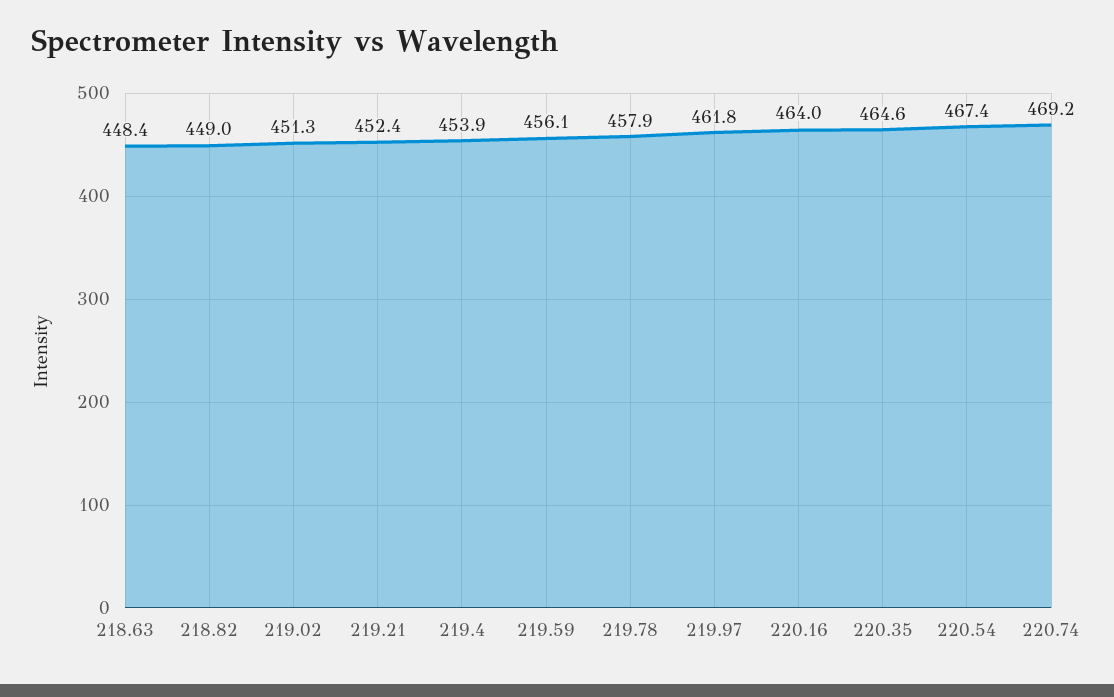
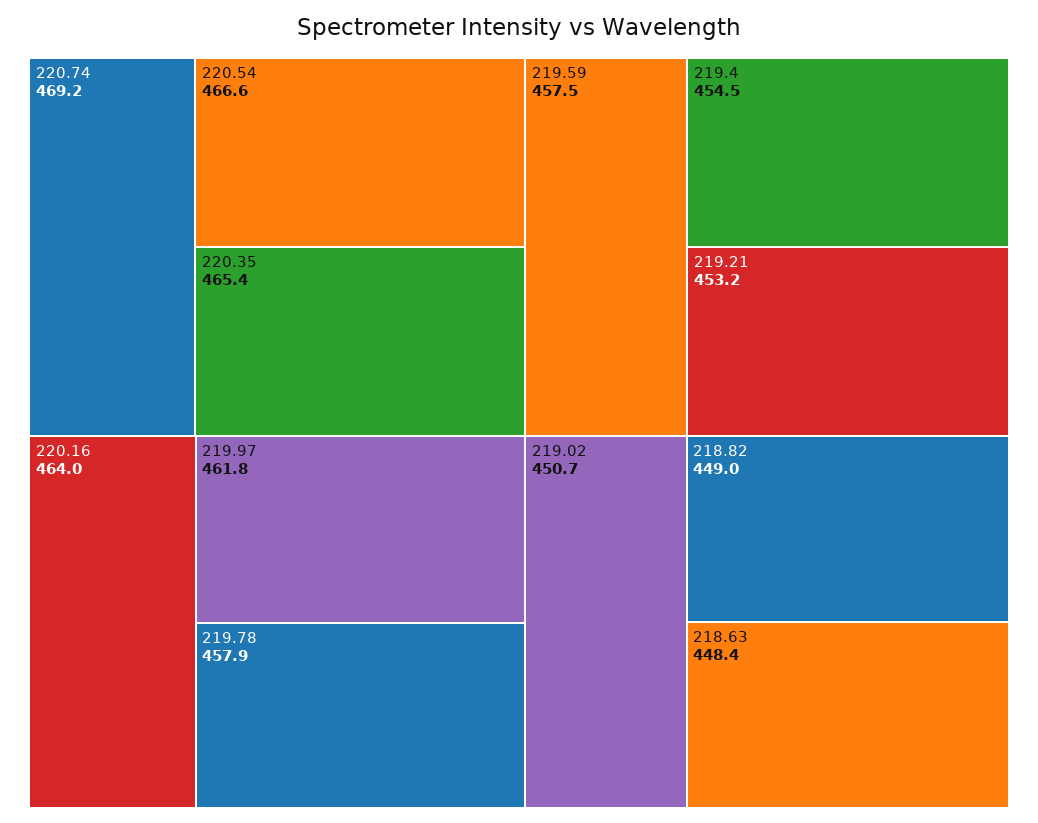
219.02: 451.3 -> 450.7
219.21: 452.4 -> 453.2
219.4: 453.9 -> 454.5
219.59: 456.1 -> 457.5
220.35: 464.6 -> 465.4
220.54: 467.4 -> 466.6

